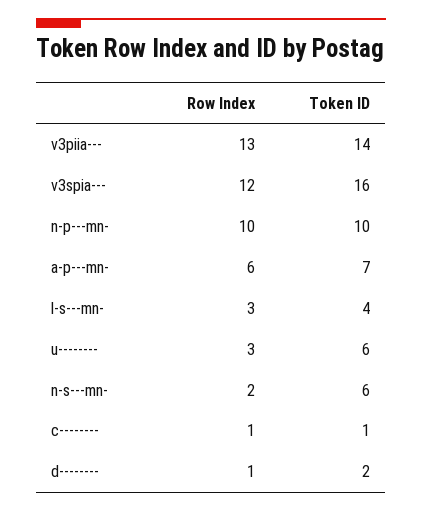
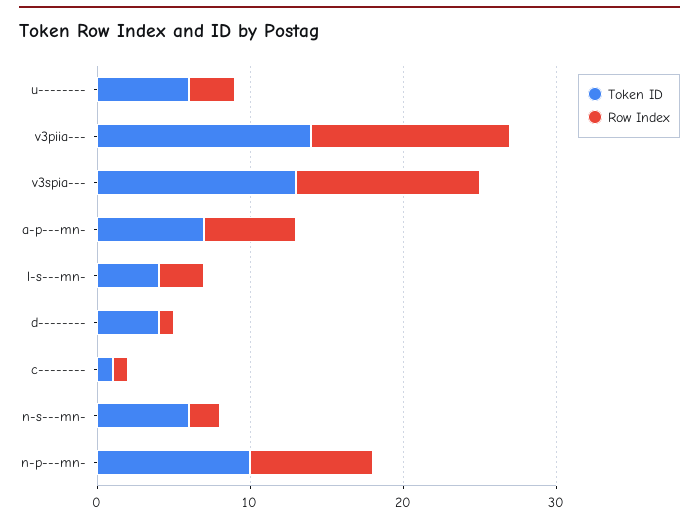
Token ID, v3spia---: 16 -> 13
Row Index, n-p---mn-: 10 -> 8
Token ID, d--------: 2 -> 4

